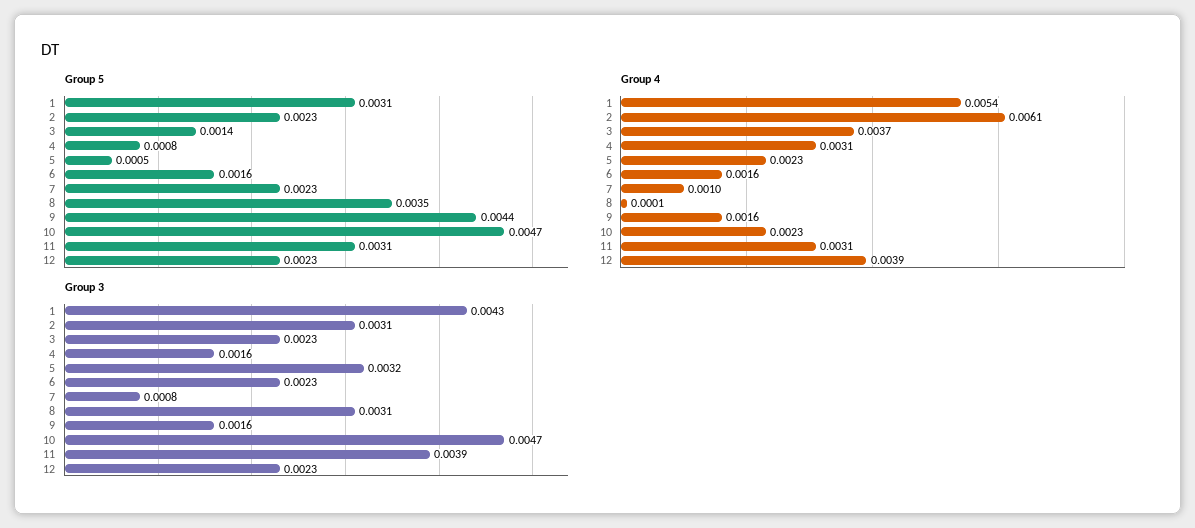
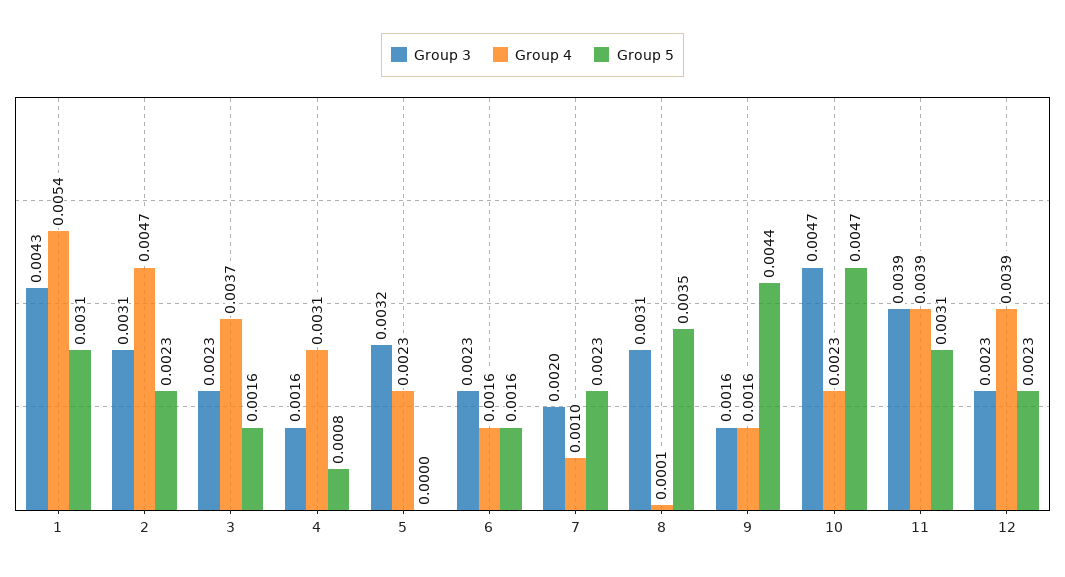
Group 5, 3: 0.0014 -> 0.0016
Group 5, 5: 0.0005 -> 0
Group 4, 2: 0.0061 -> 0.0047
Group 4, 11: 0.0031 -> 0.0039
Group 3, 7: 0.0008 -> 0.002

